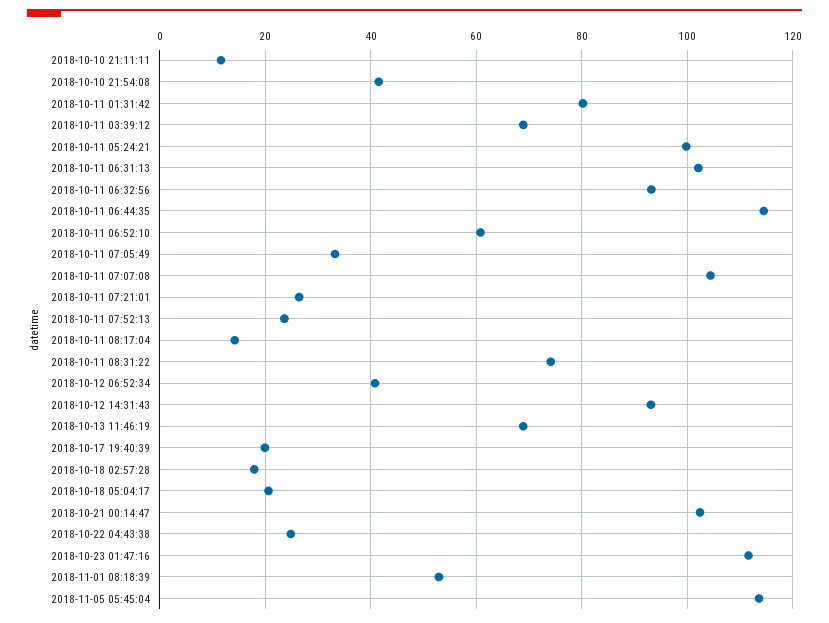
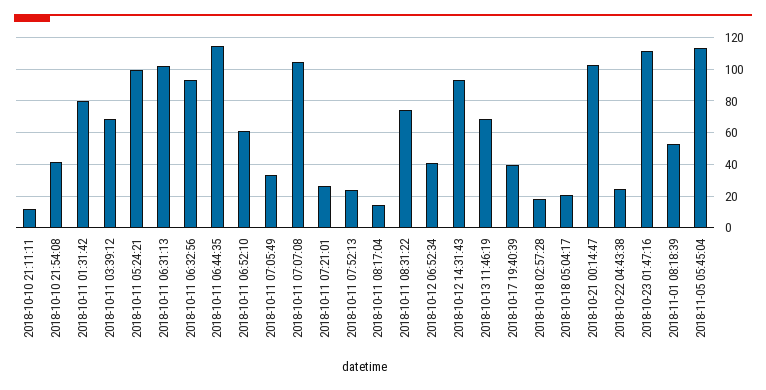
2018-10-17 19:40:39: 20 -> 40

